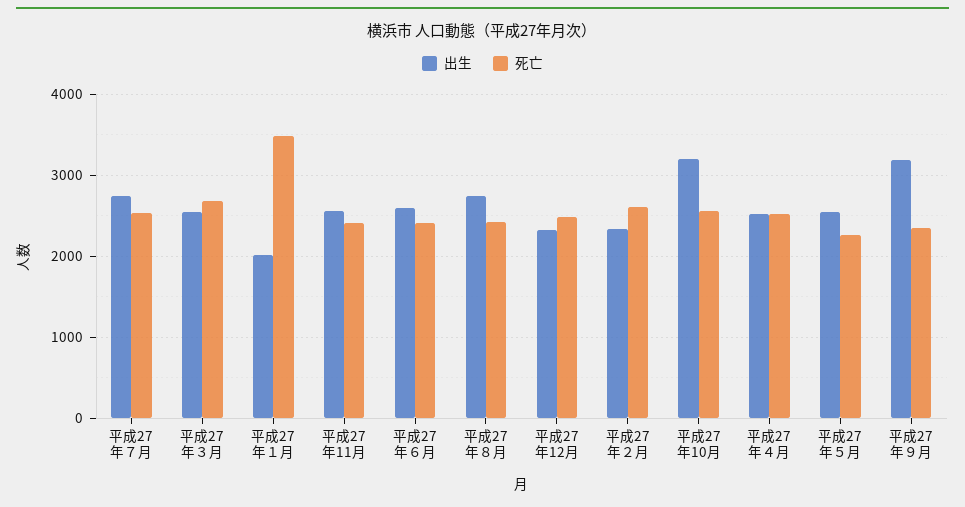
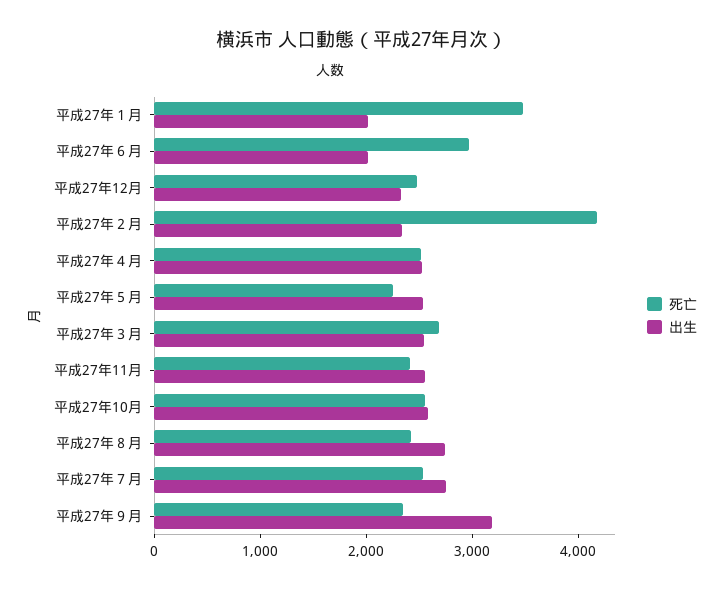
出生, 平成27年６月: 2600 -> 2000
死亡, 平成27年６月: 2400 -> 3000
死亡, 平成27年２月: 2600 -> 4200
出生, 平成27年10月: 3200 -> 2600

